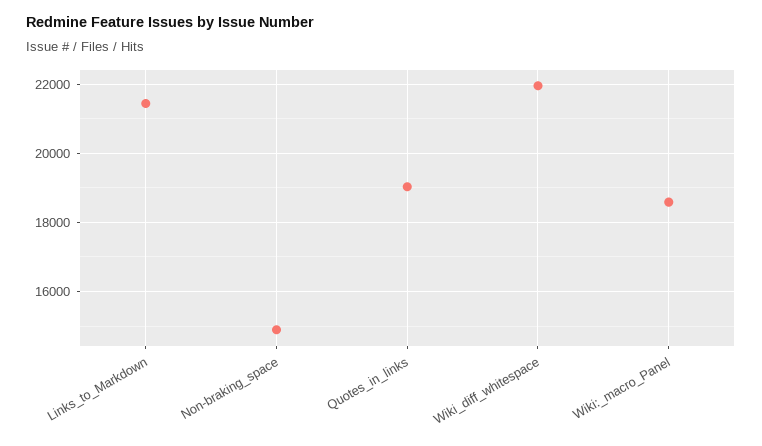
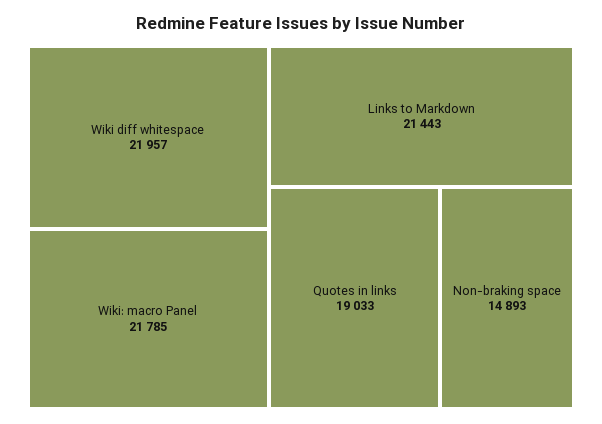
Wiki:_macro_Panel: 18600 -> 21785

